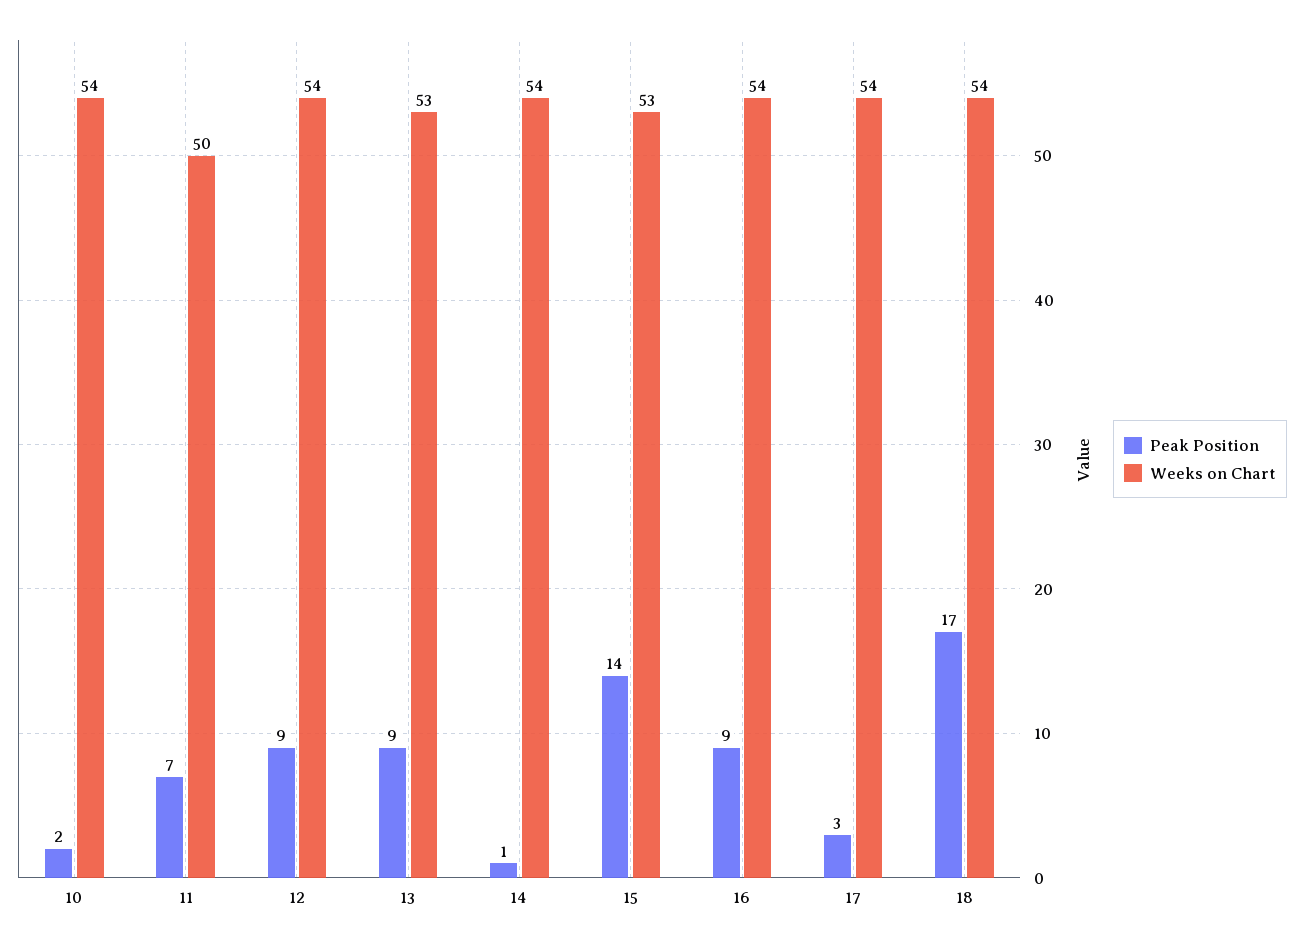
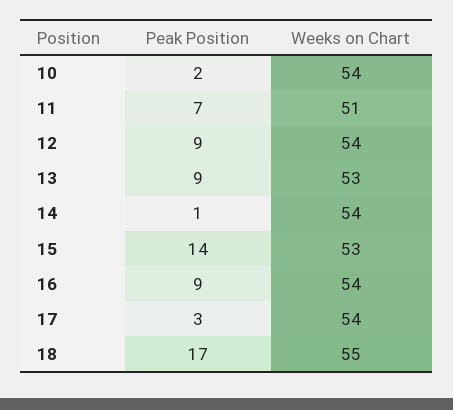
Weeks on Chart, 11: 50 -> 51
Weeks on Chart, 18: 54 -> 55

